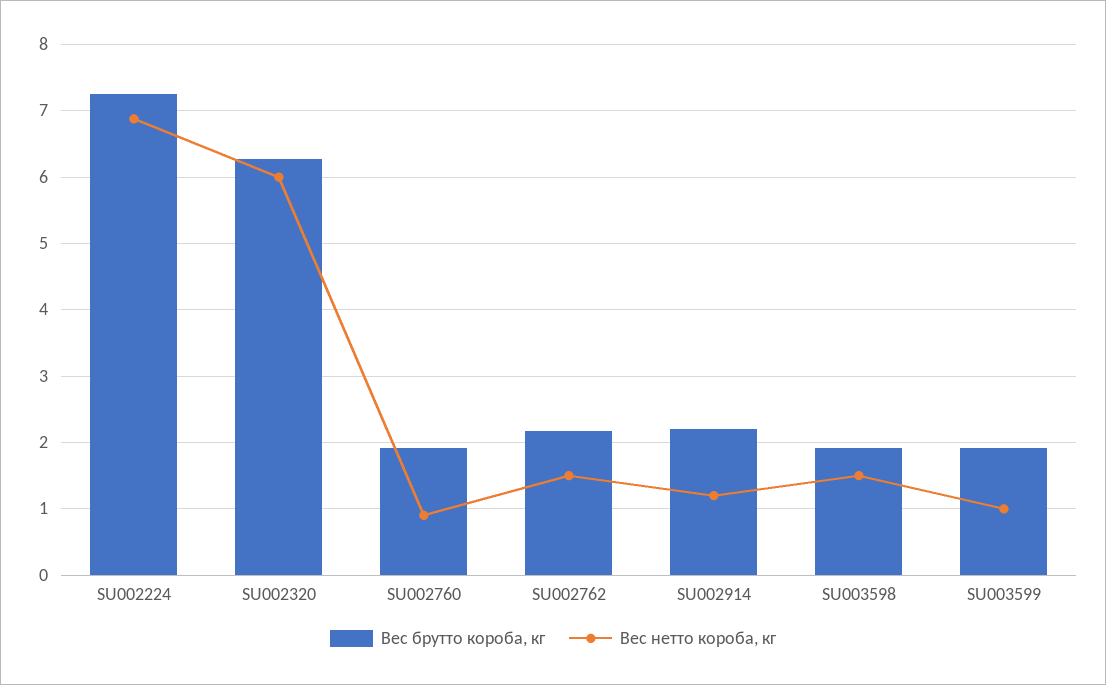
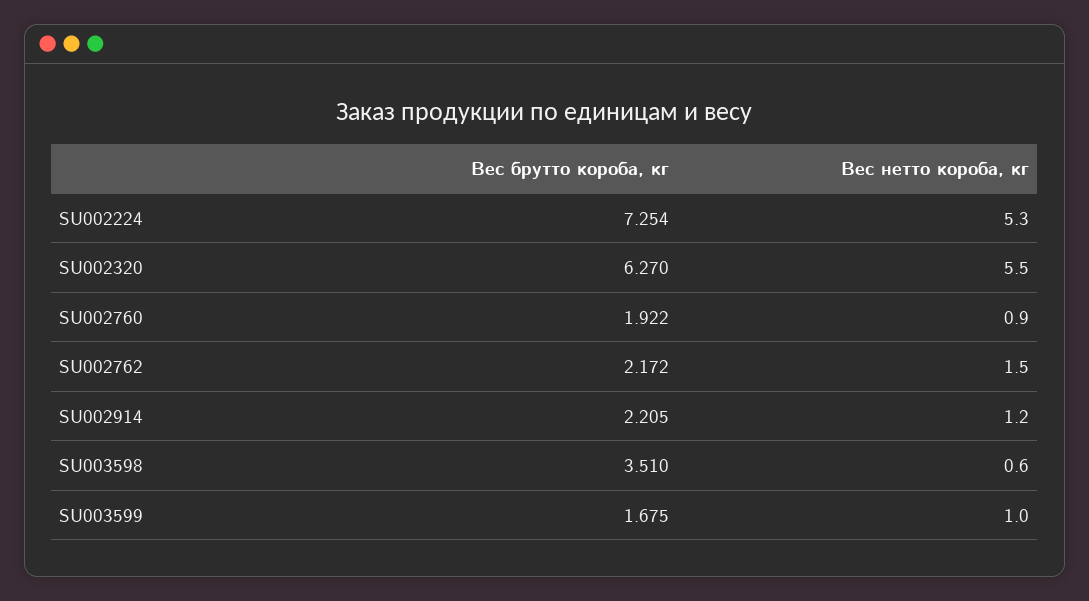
Вес нетто короба, кг, SU002224: 6.9 -> 5.3
Вес нетто короба, кг, SU002320: 6 -> 5.5
Вес брутто короба, кг, SU003598: 1.9 -> 3.51
Вес нетто короба, кг, SU003598: 1.5 -> 0.6
Вес брутто короба, кг, SU003599: 1.9 -> 1.675

